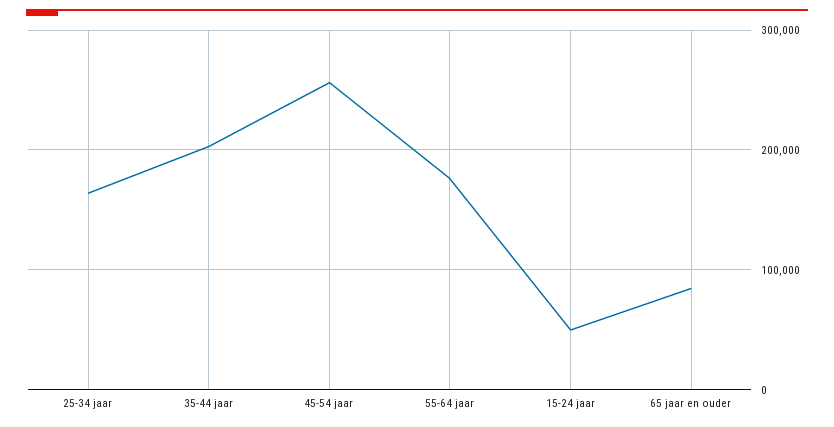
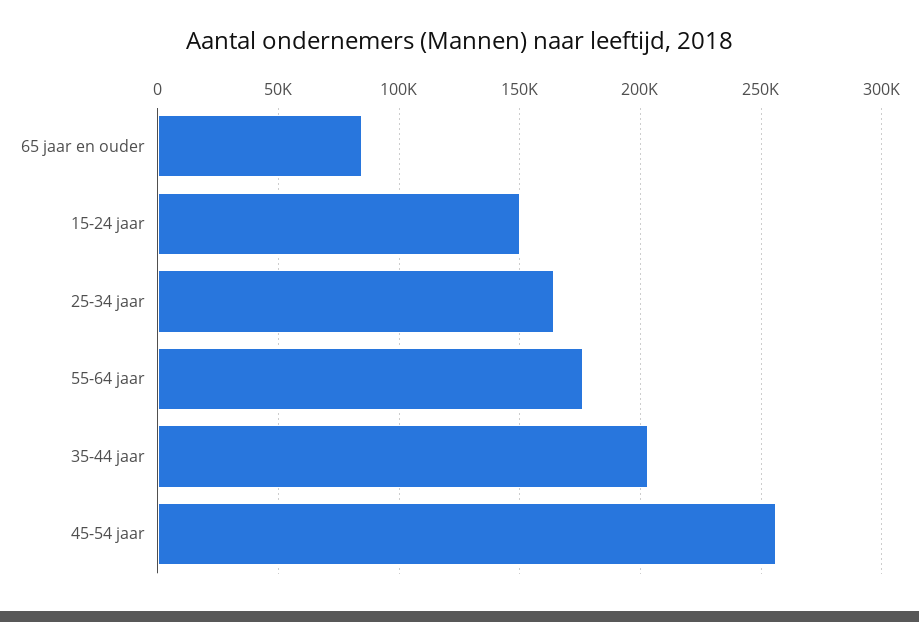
15-24 jaar: 50000 -> 150000

